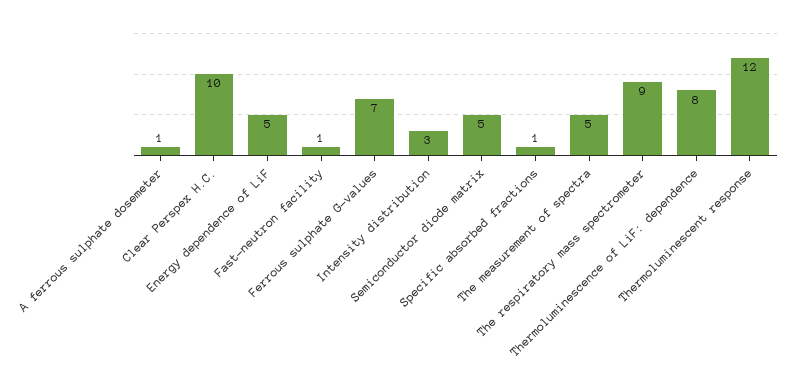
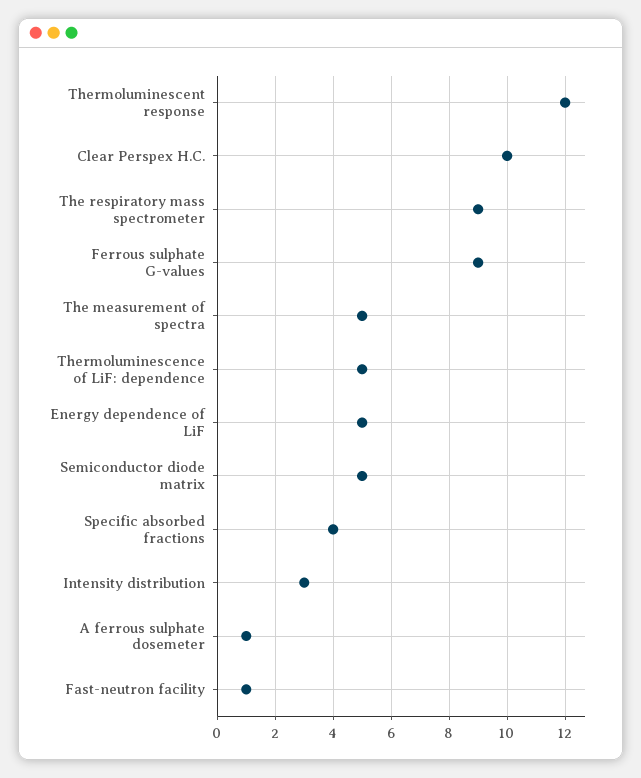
Ferrous sulphate G-values: 7 -> 9
Specific absorbed fractions: 1 -> 4
Thermoluminescence of LiF: dependence: 8 -> 5

